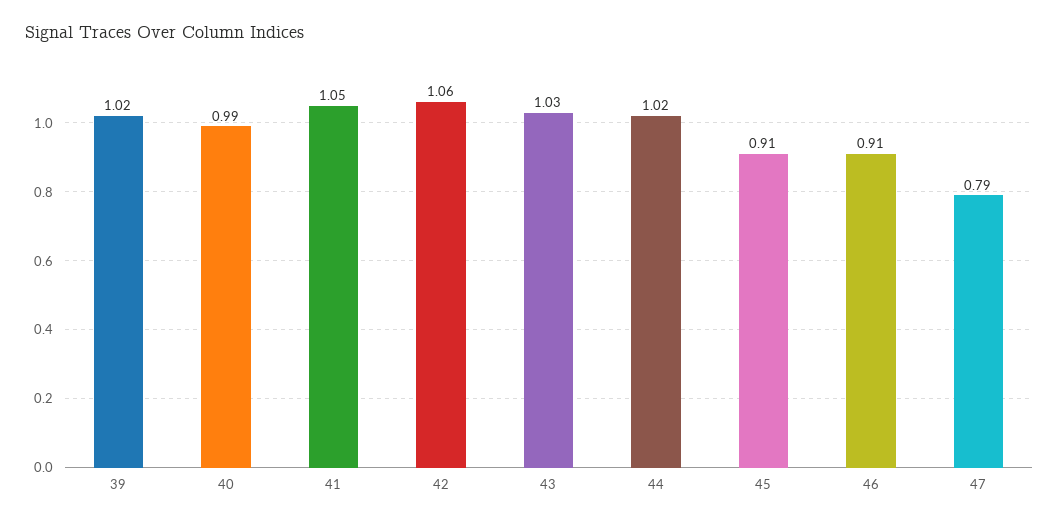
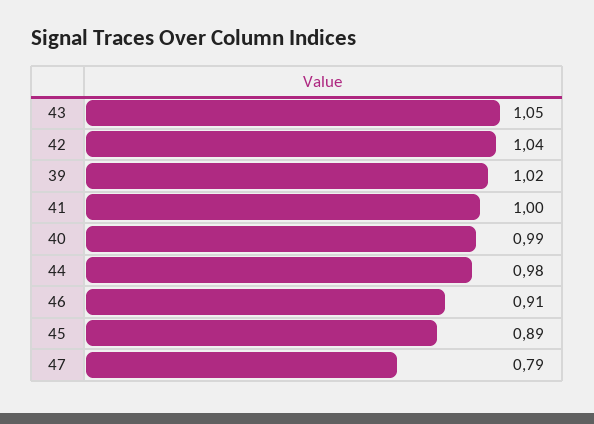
41: 1.05 -> 1
42: 1.06 -> 1.04
43: 1.03 -> 1.05
44: 1.02 -> 0.98
45: 0.91 -> 0.89

